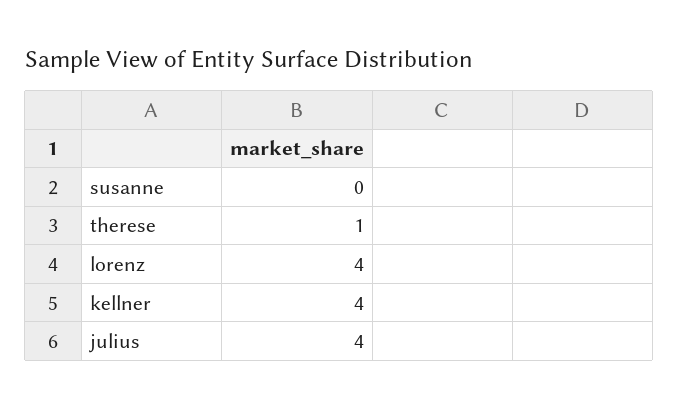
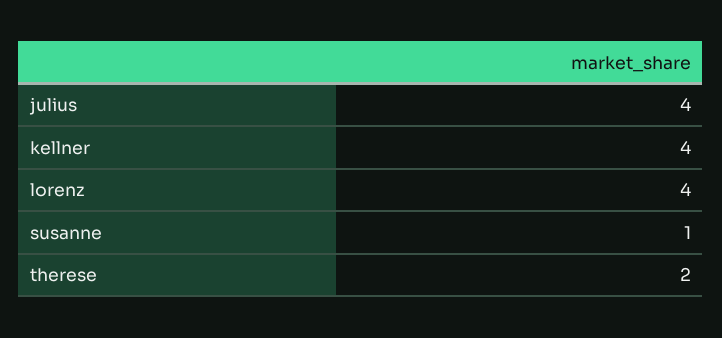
susanne: 0 -> 1
therese: 1 -> 2

